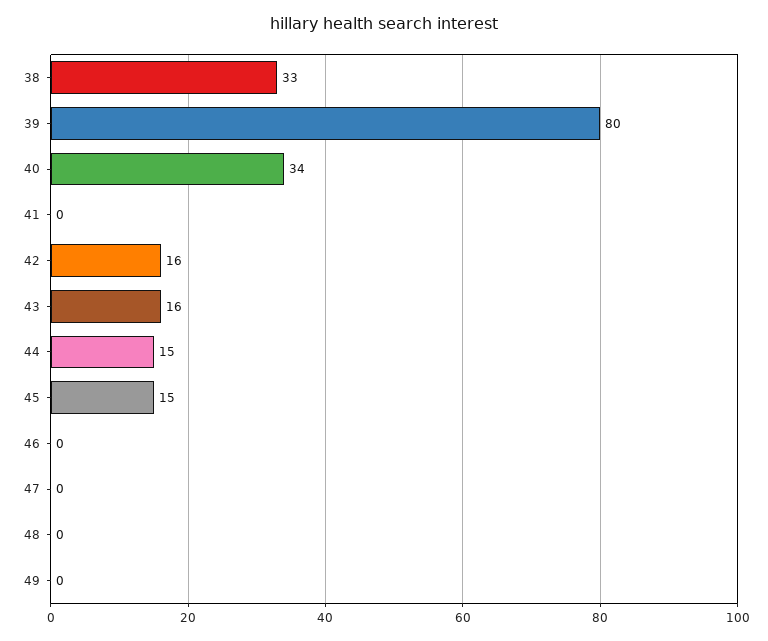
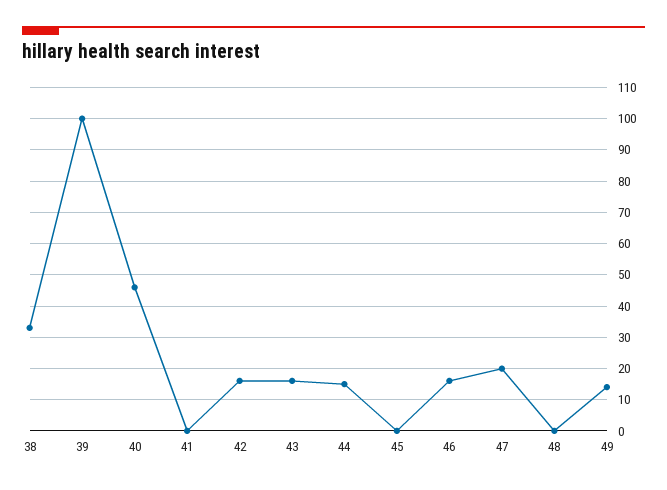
39: 80 -> 100
40: 34 -> 45
45: 15 -> 0
46: 0 -> 15
47: 0 -> 20
49: 0 -> 15

